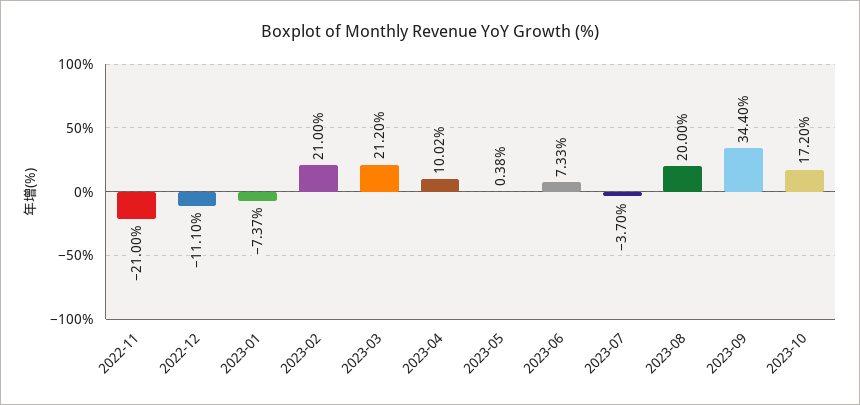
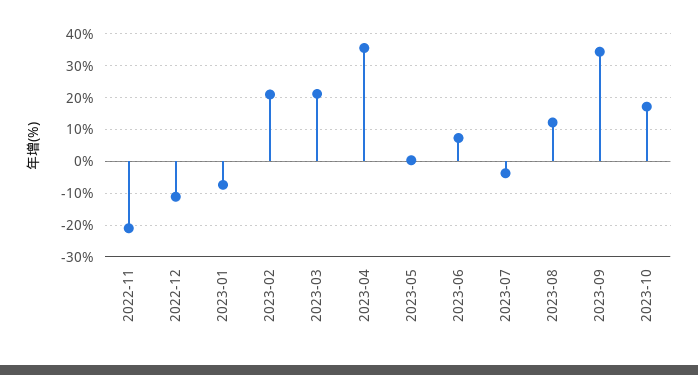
2023-04: 10.02 -> 36
2023-08: 20 -> 12

